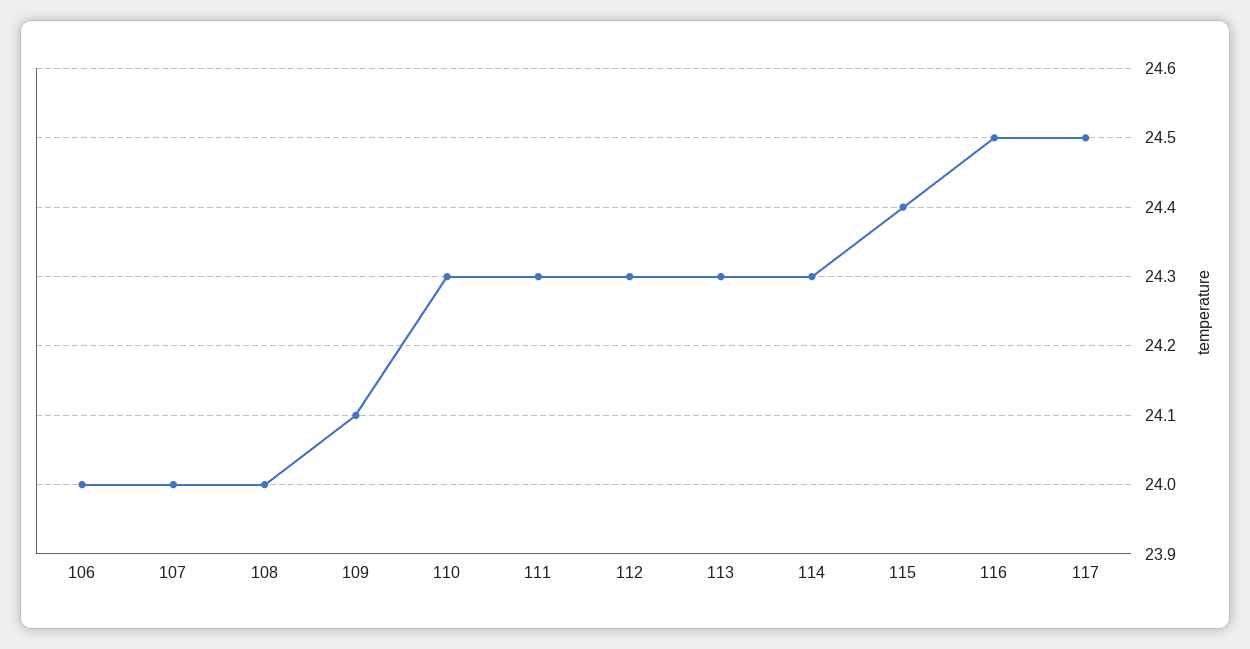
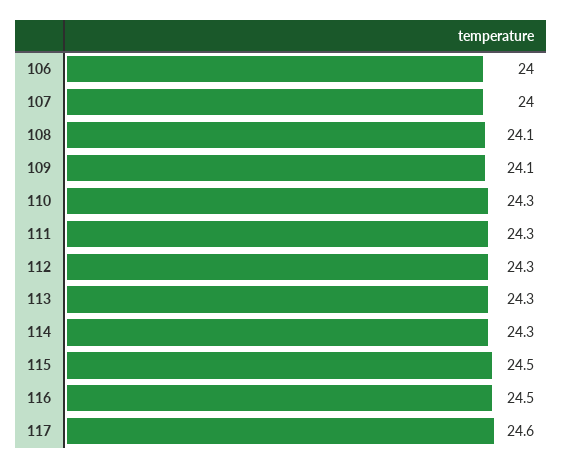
108: 24 -> 24.1
115: 24.4 -> 24.5
117: 24.5 -> 24.6

